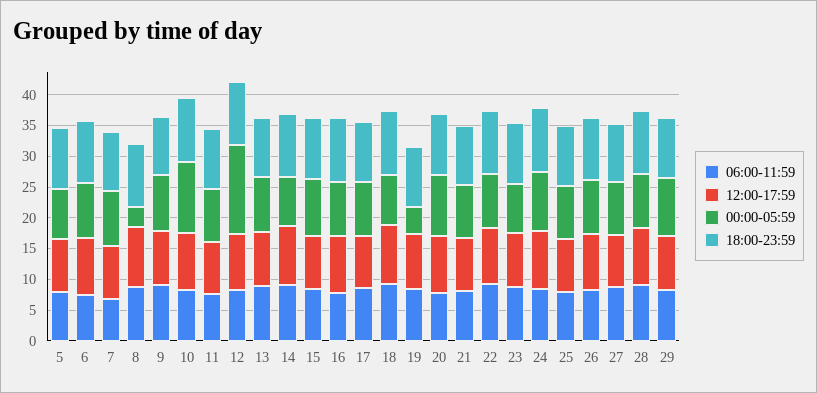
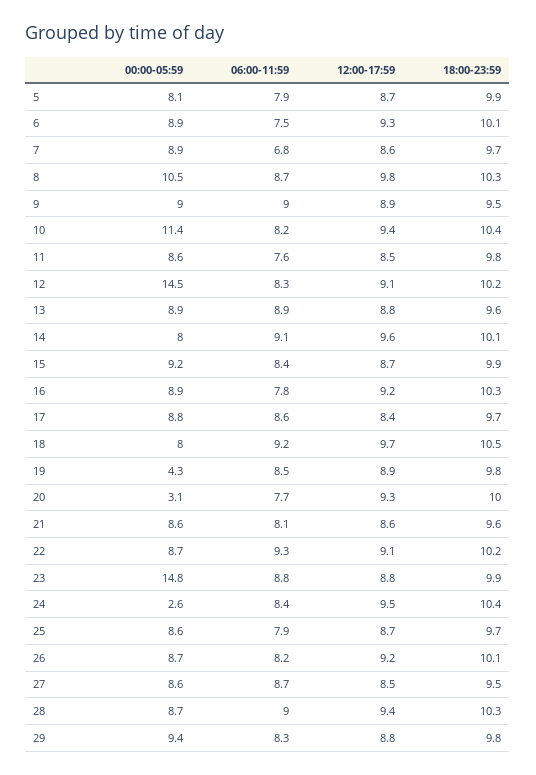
00:00-05:59, 8: 2.5 -> 10.5
00:00-05:59, 20: 10 -> 3.1
00:00-05:59, 23: 7.5 -> 14.8
00:00-05:59, 24: 10 -> 2.6

